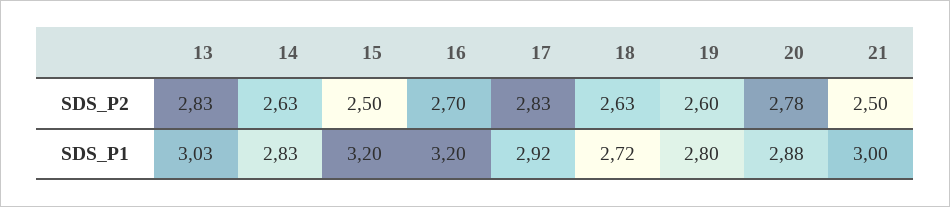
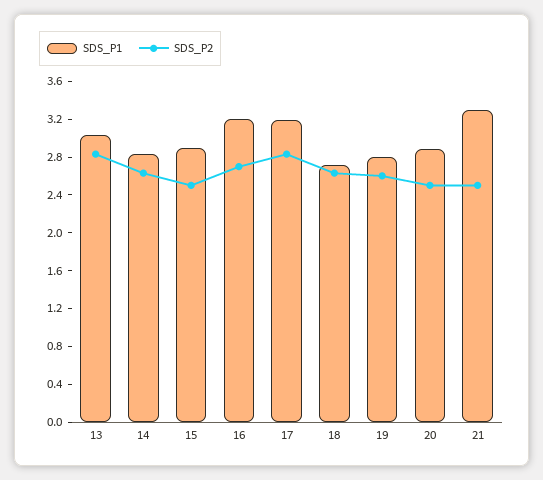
SDS_P2, 20: 2.78 -> 2.5
SDS_P1, 15: 3.2 -> 2.9
SDS_P1, 17: 2.92 -> 3.2
SDS_P1, 21: 3 -> 3.3

